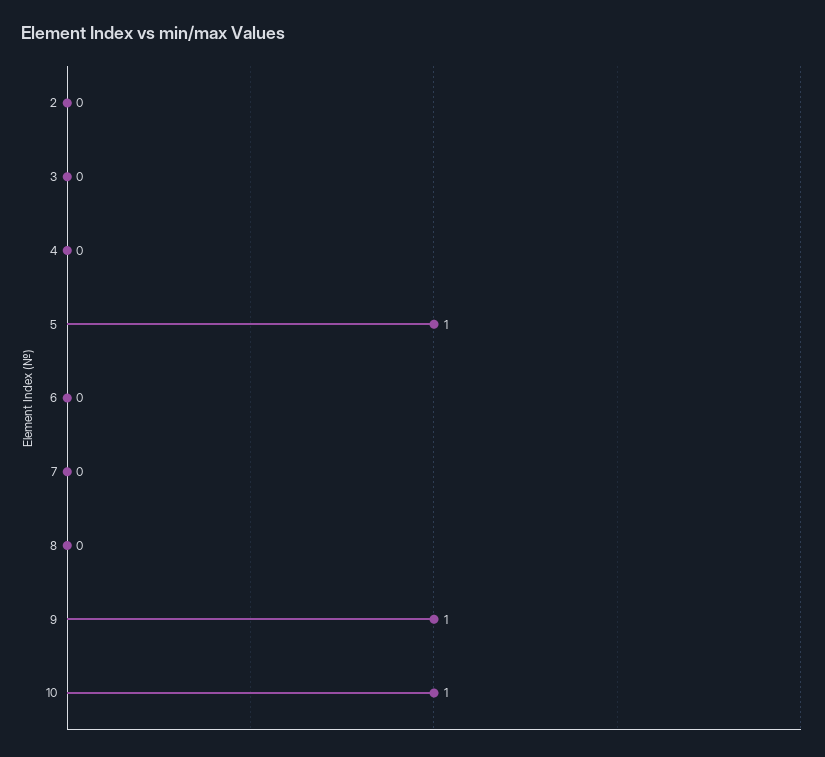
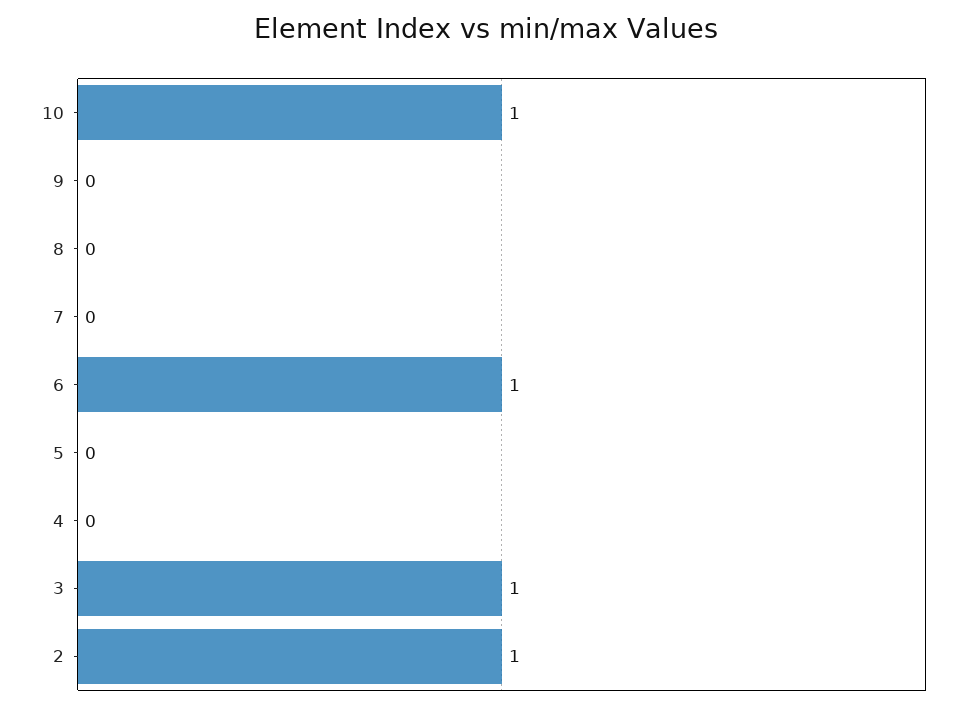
2: 0 -> 1
3: 0 -> 1
5: 1 -> 0
6: 0 -> 1
9: 1 -> 0

